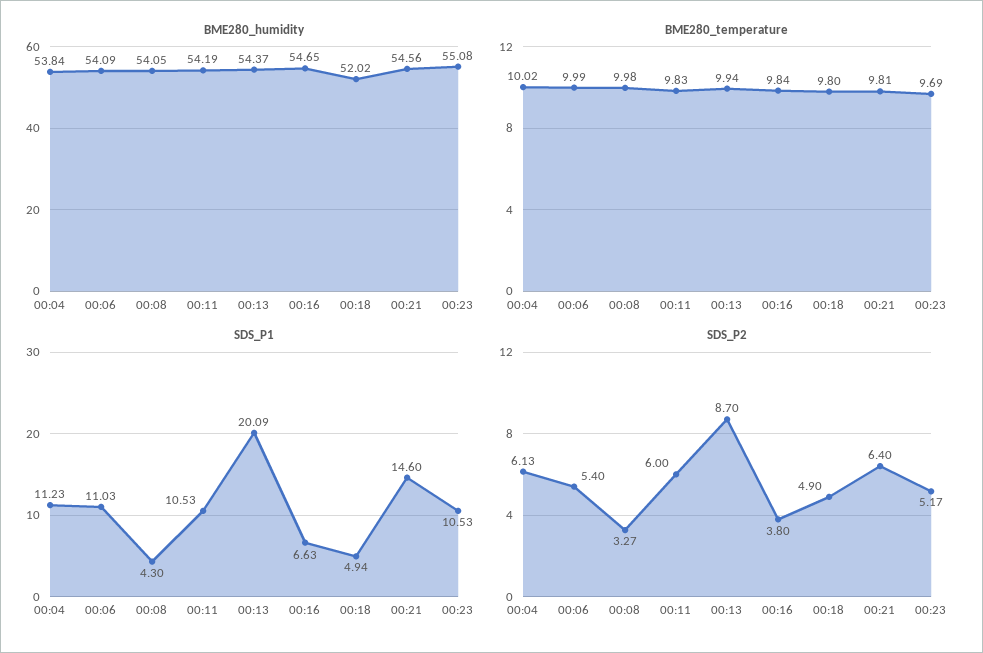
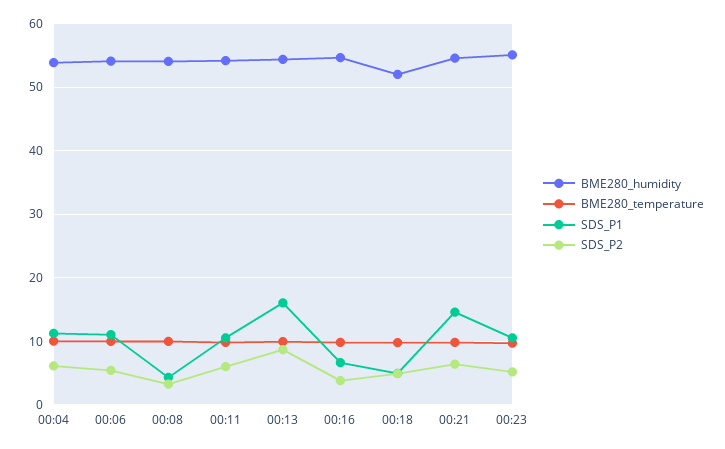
SDS_P1, 00:13: 20.09 -> 16

